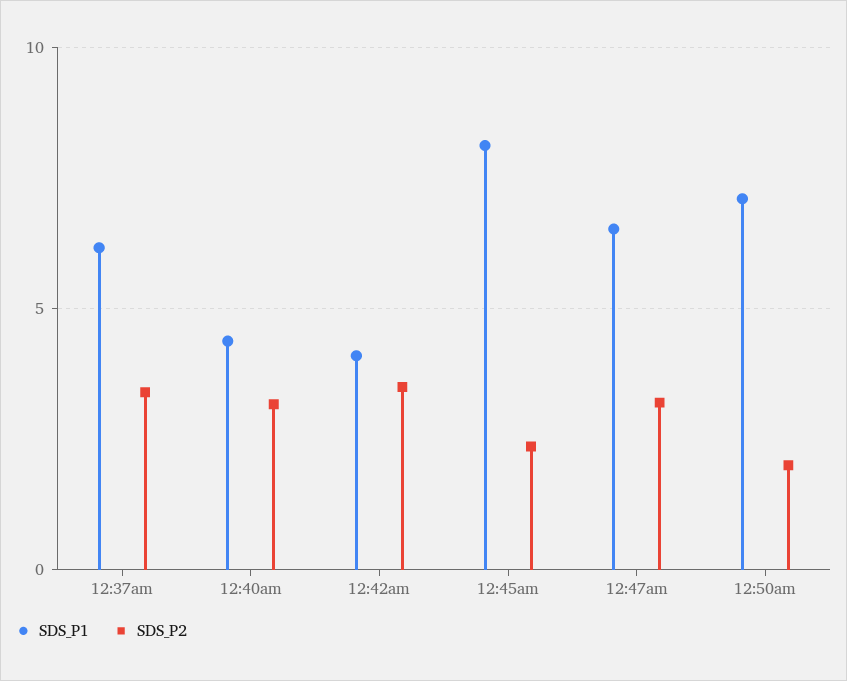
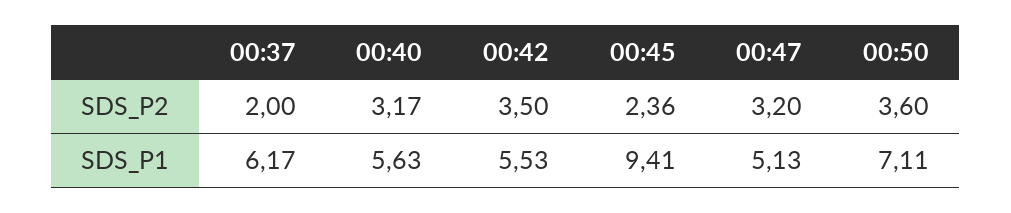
SDS_P2, 12:37am: 3.5 -> 2
SDS_P1, 12:40am: 4.5 -> 5.63
SDS_P1, 12:42am: 4 -> 5.53
SDS_P1, 12:45am: 8 -> 9.41
SDS_P1, 12:47am: 6.5 -> 5.13
SDS_P2, 12:50am: 2 -> 3.6

